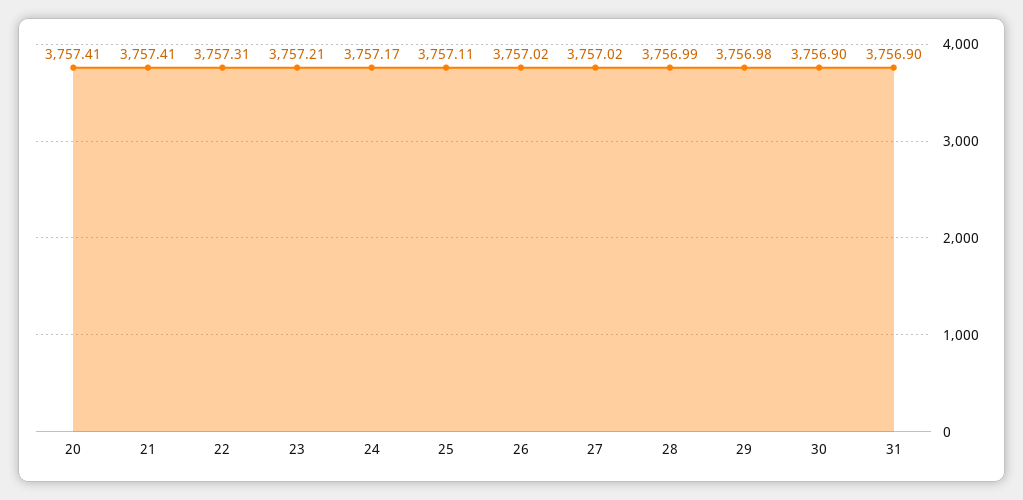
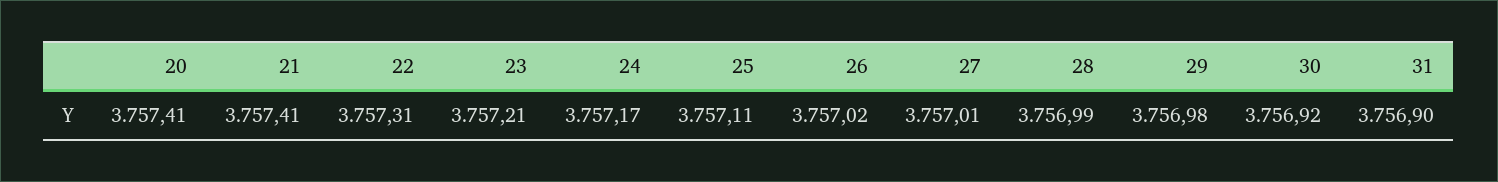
27: 3757.02 -> 3757.01
30: 3756.9 -> 3756.92

